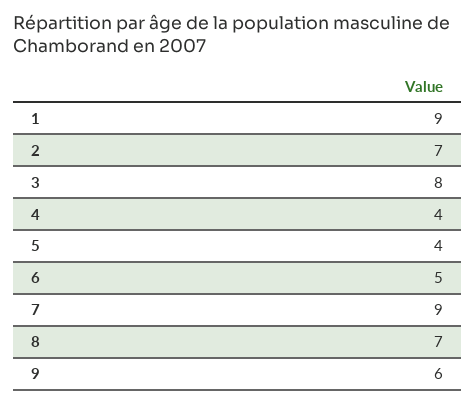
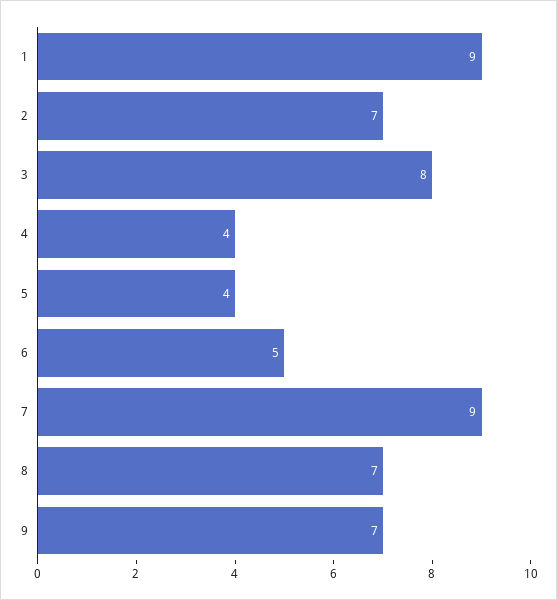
9: 6 -> 7

